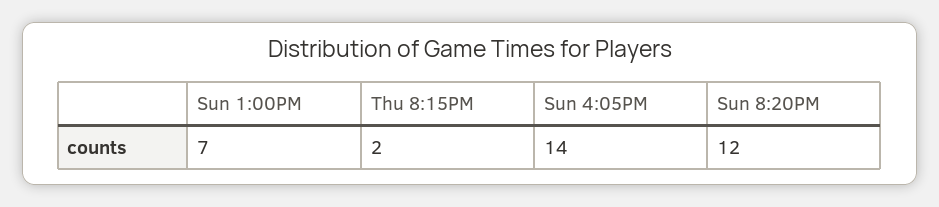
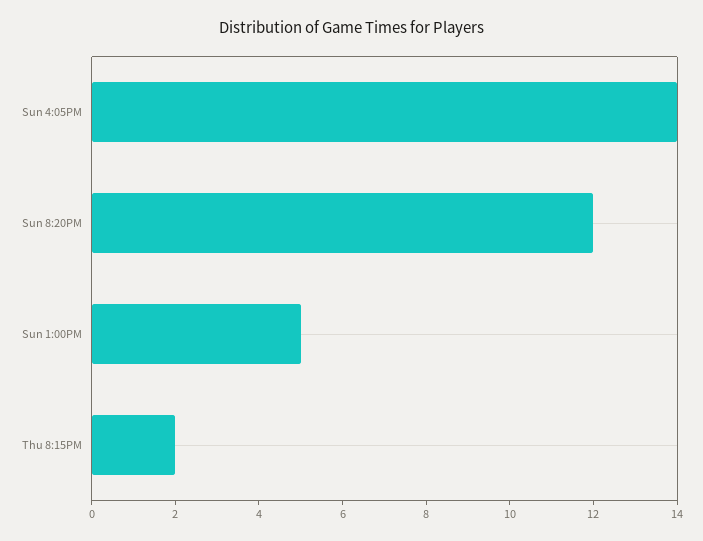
Sun 1:00PM: 7 -> 5

